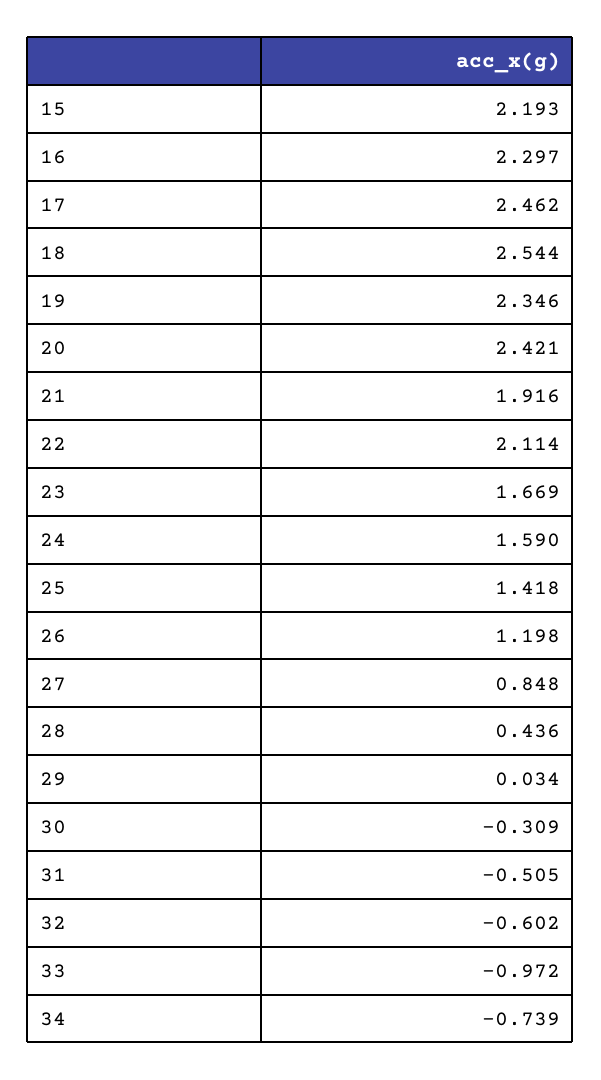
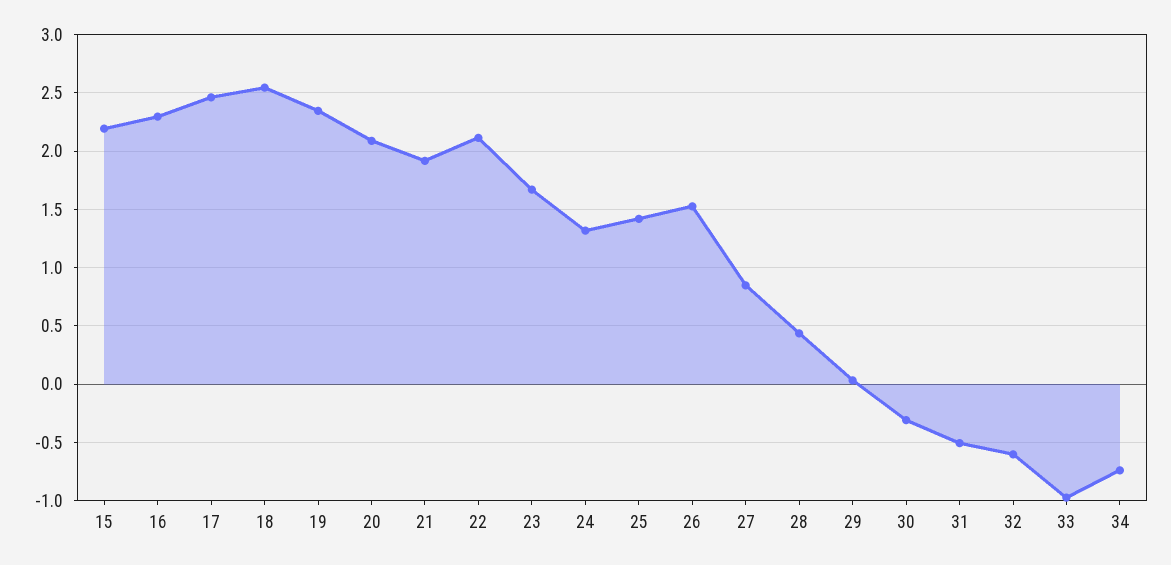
20: 2.421 -> 2.1
24: 1.59 -> 1.3
26: 1.198 -> 1.5

